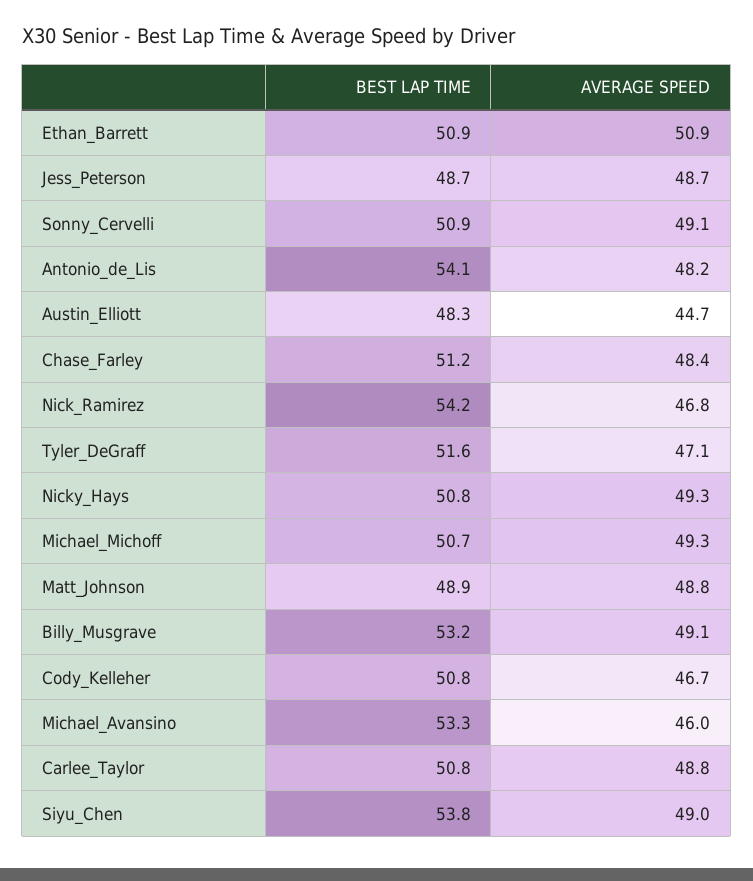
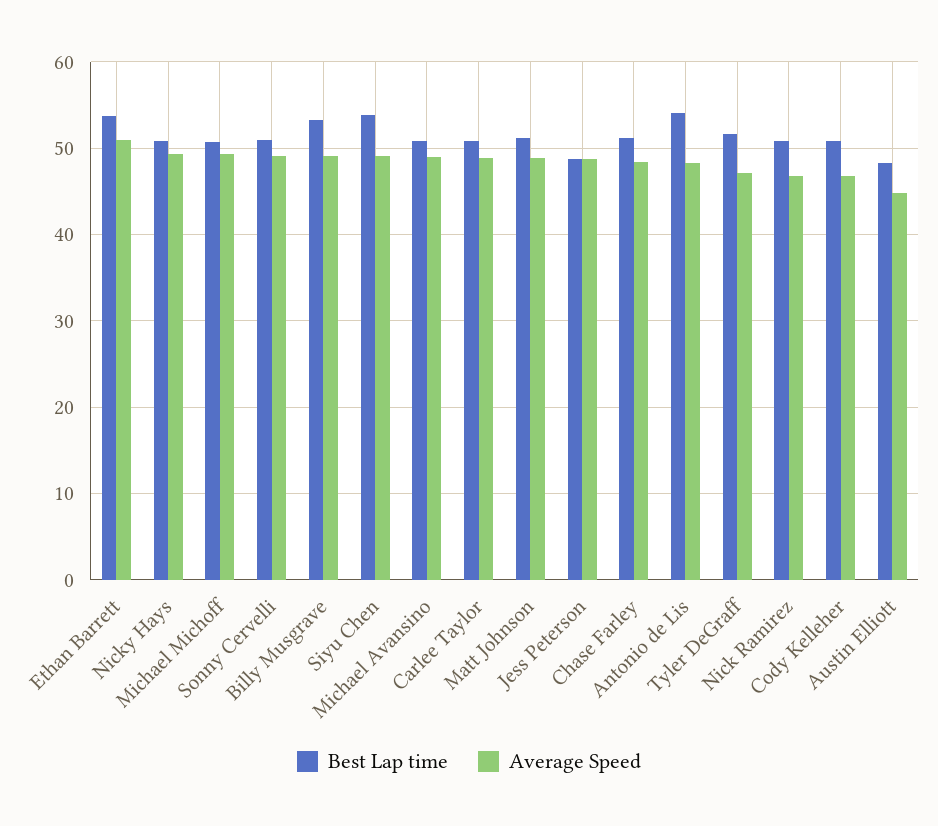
BEST LAP TIME, Ethan_Barrett: 50.9 -> 54
BEST LAP TIME, Nick_Ramirez: 54.2 -> 51
BEST LAP TIME, Matt_Johnson: 48.9 -> 51
BEST LAP TIME, Michael_Avansino: 53.3 -> 51
AVERAGE SPEED, Michael_Avansino: 46 -> 49

